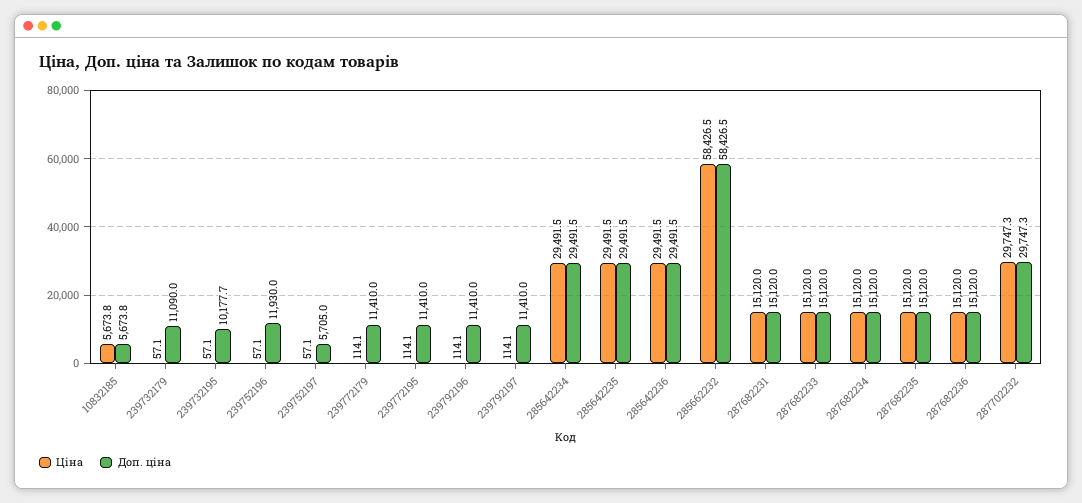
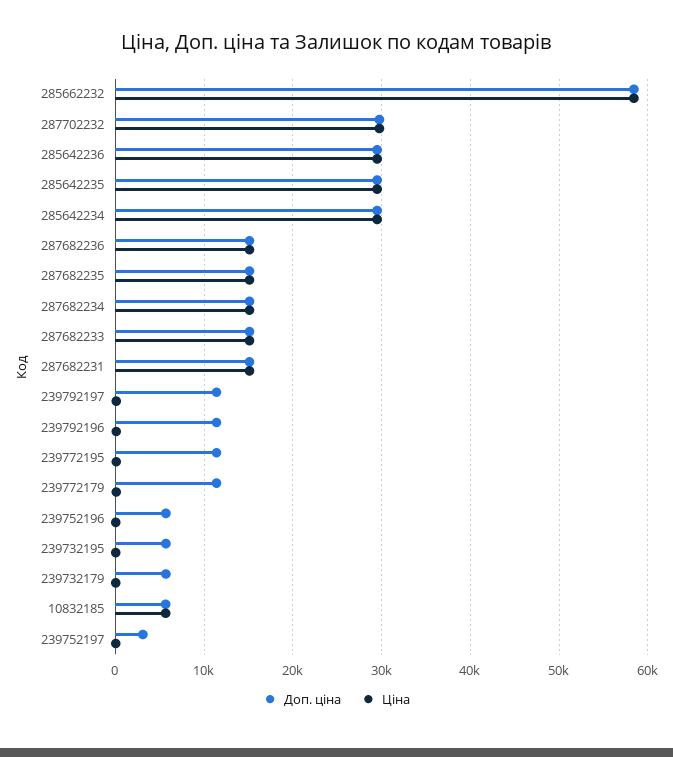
Доп. ціна, 239732179: 11090 -> 6000
Доп. ціна, 239732195: 10177.7 -> 6000
Доп. ціна, 239752196: 11930 -> 6000
Доп. ціна, 239752197: 5705 -> 3000

